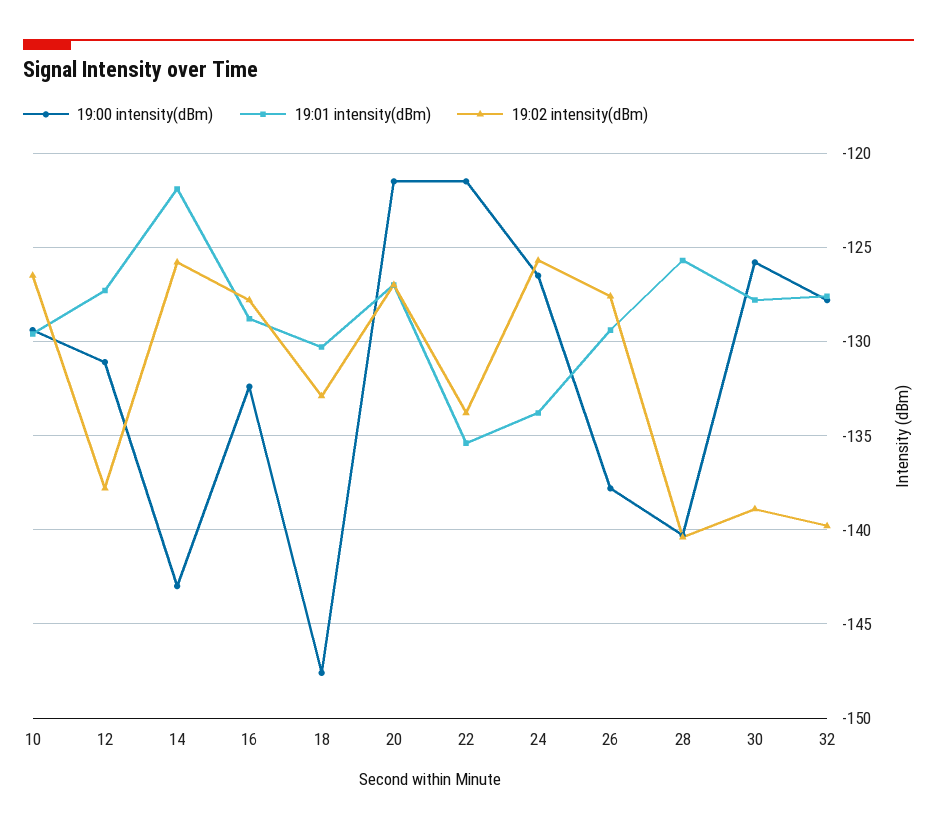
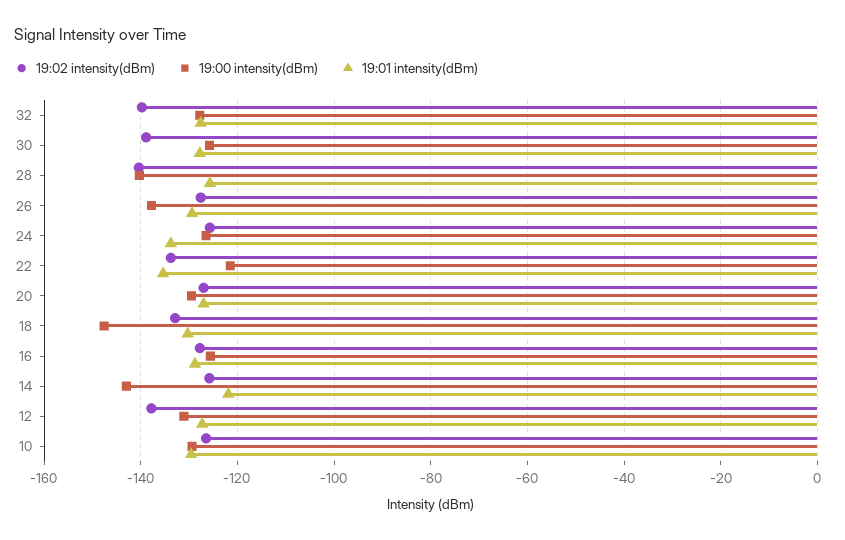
19:00 intensity(dBm), 16: -132.5 -> -126
19:00 intensity(dBm), 20: -121.5 -> -130

